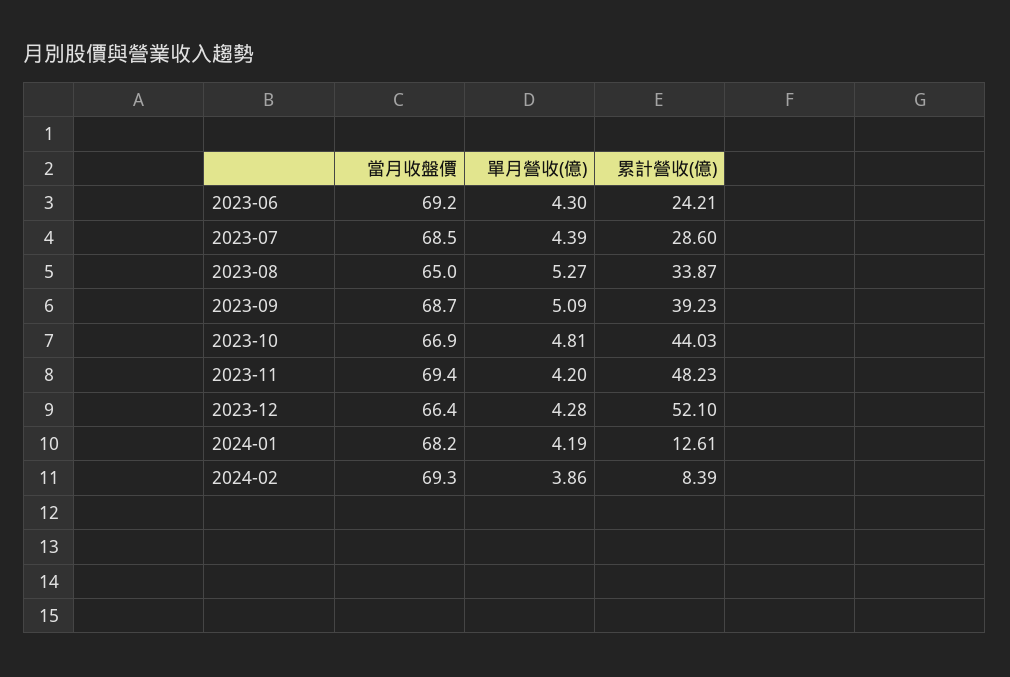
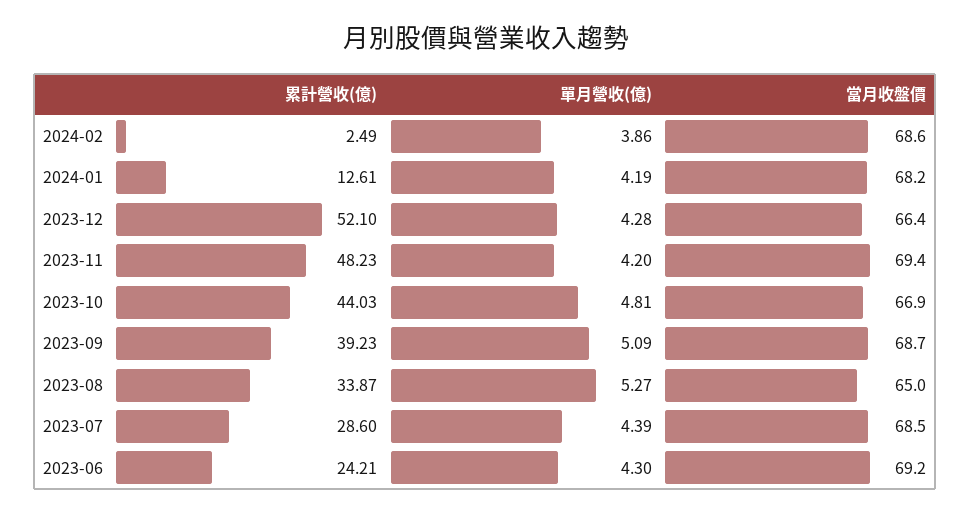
當月收盤價, 2024-02: 69.3 -> 68.6
累計營收(億), 2024-02: 8.39 -> 2.49

